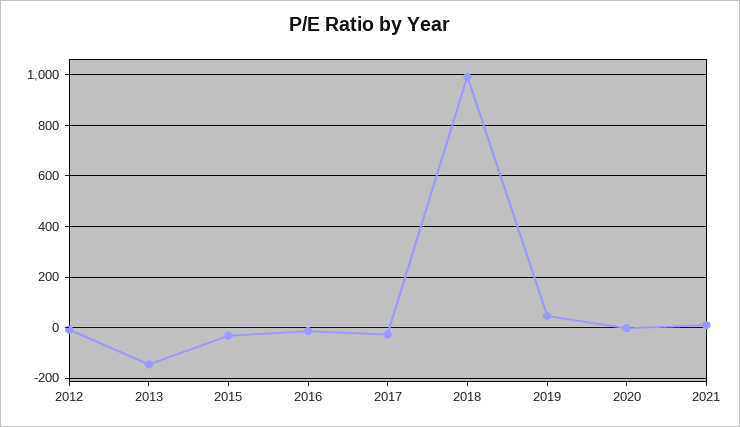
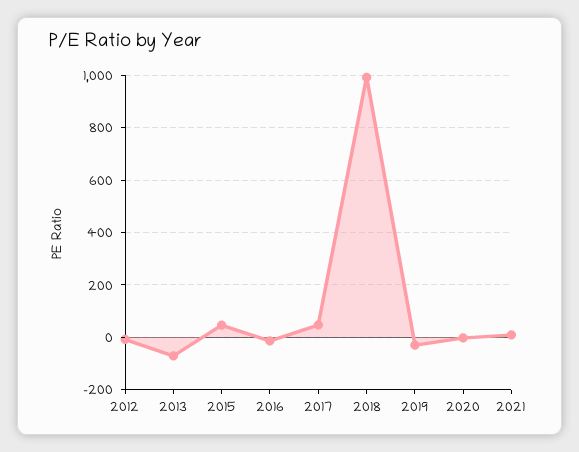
2013: -150 -> -75
2015: -25 -> 50
2017: -25 -> 50
2019: 50 -> -25

